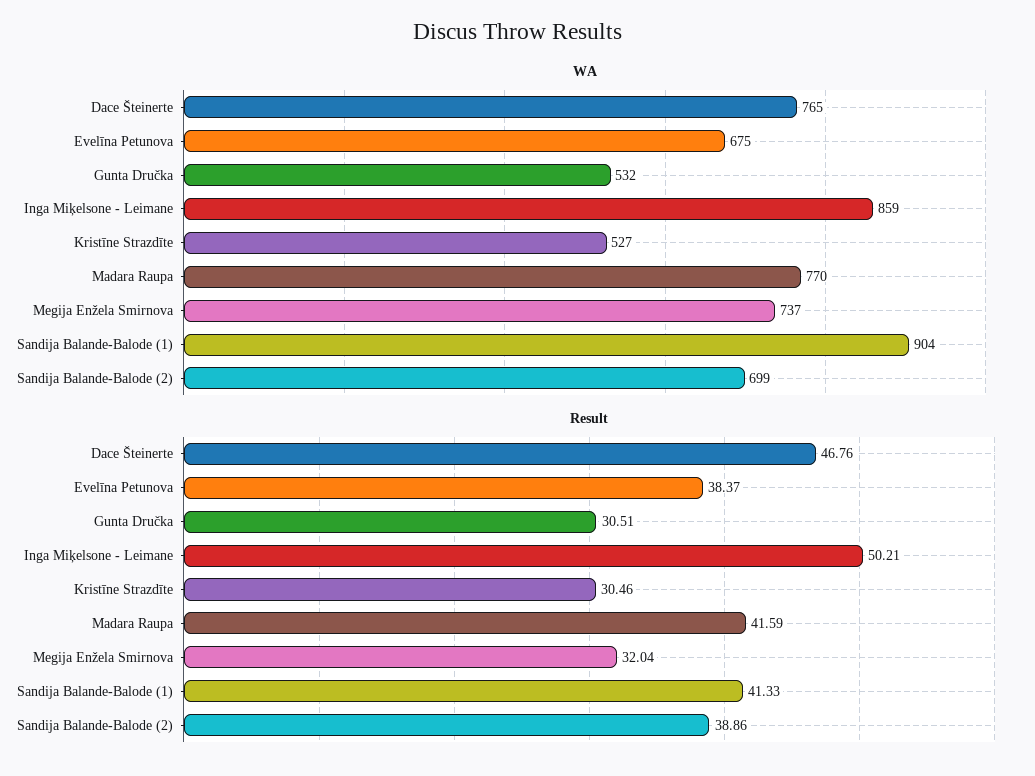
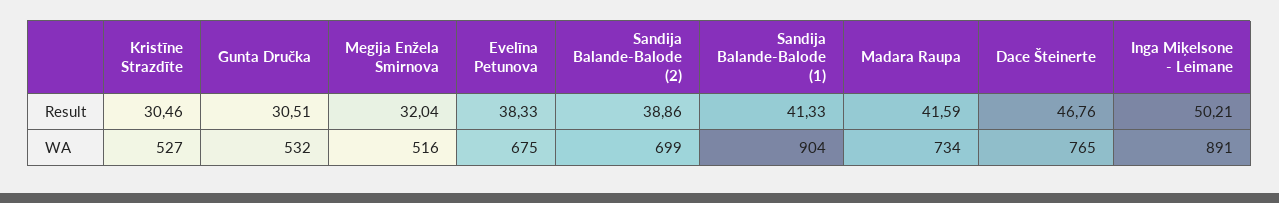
WA, Inga Miķelsone - Leimane: 859 -> 891
WA, Madara Raupa: 770 -> 734
WA, Megija Enžela Smirnova: 737 -> 516
Result, Evelīna Petunova: 38.37 -> 38.33

